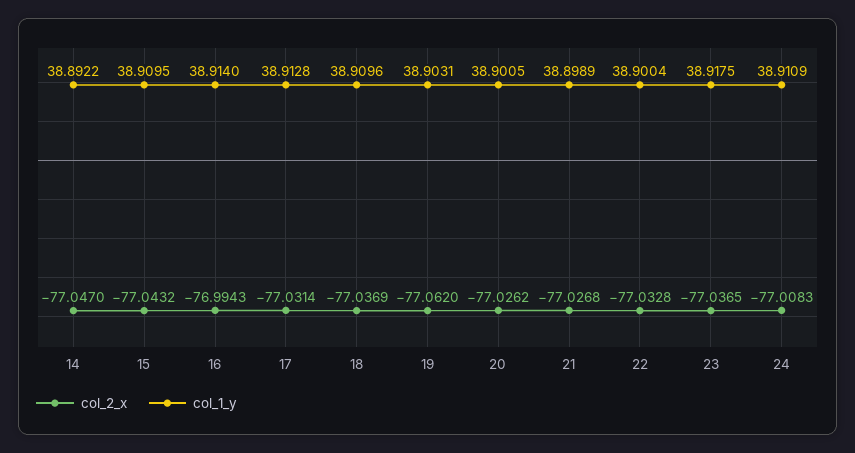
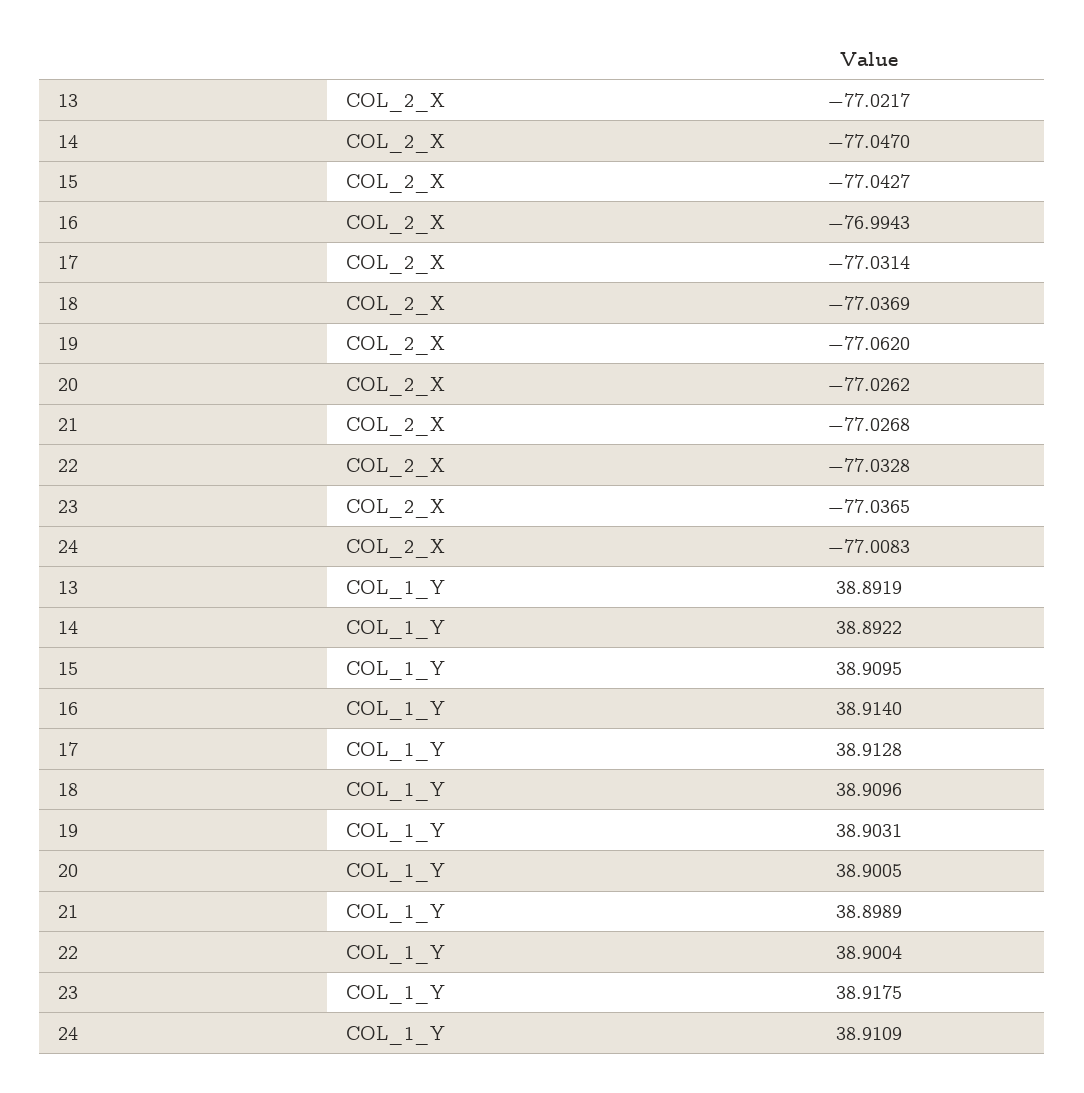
col_2_x, 15: -77.0432 -> -77.0427
col_2_x, 13: none -> -77.0217
col_1_y, 13: none -> 38.8919

